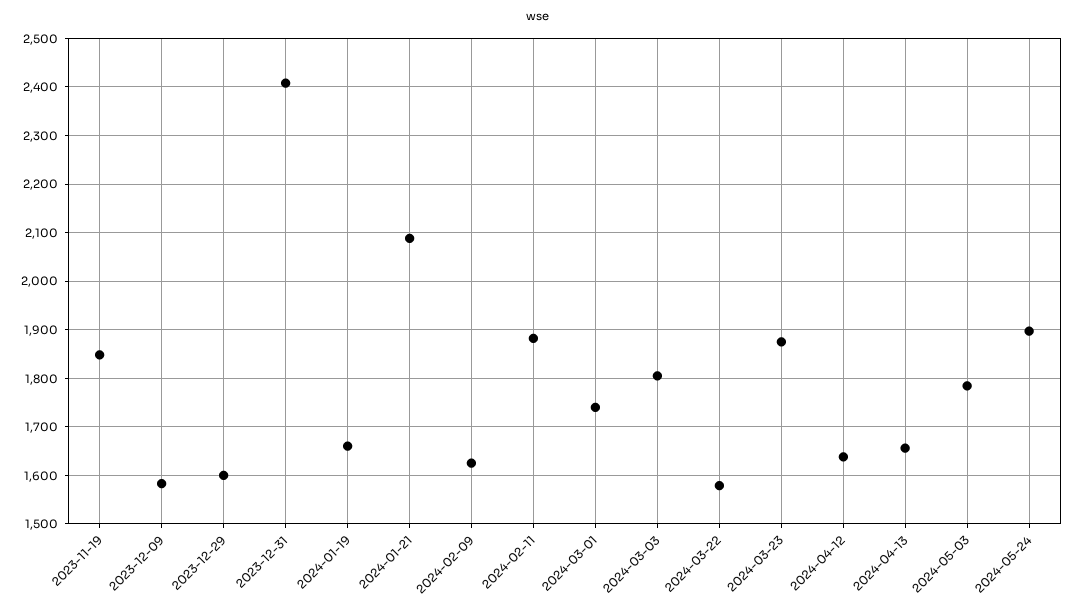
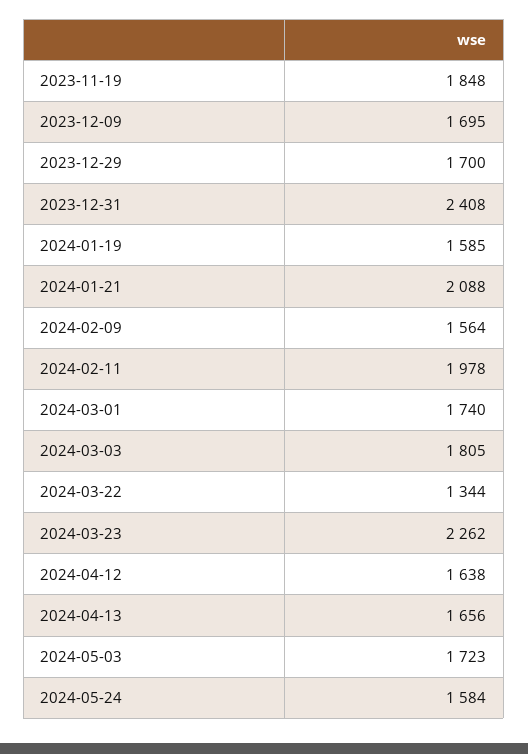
2023-12-09: 1580 -> 1695
2023-12-29: 1600 -> 1700
2024-01-19: 1660 -> 1585
2024-02-09: 1620 -> 1564
2024-02-11: 1880 -> 1978
2024-03-22: 1580 -> 1344
2024-03-23: 1880 -> 2262
2024-05-03: 1780 -> 1723
2024-05-24: 1900 -> 1584

